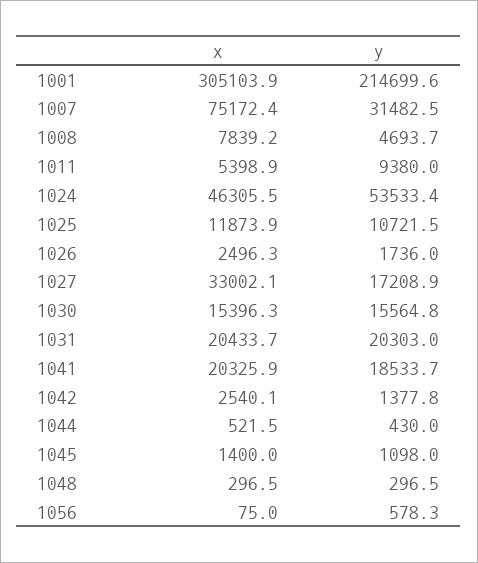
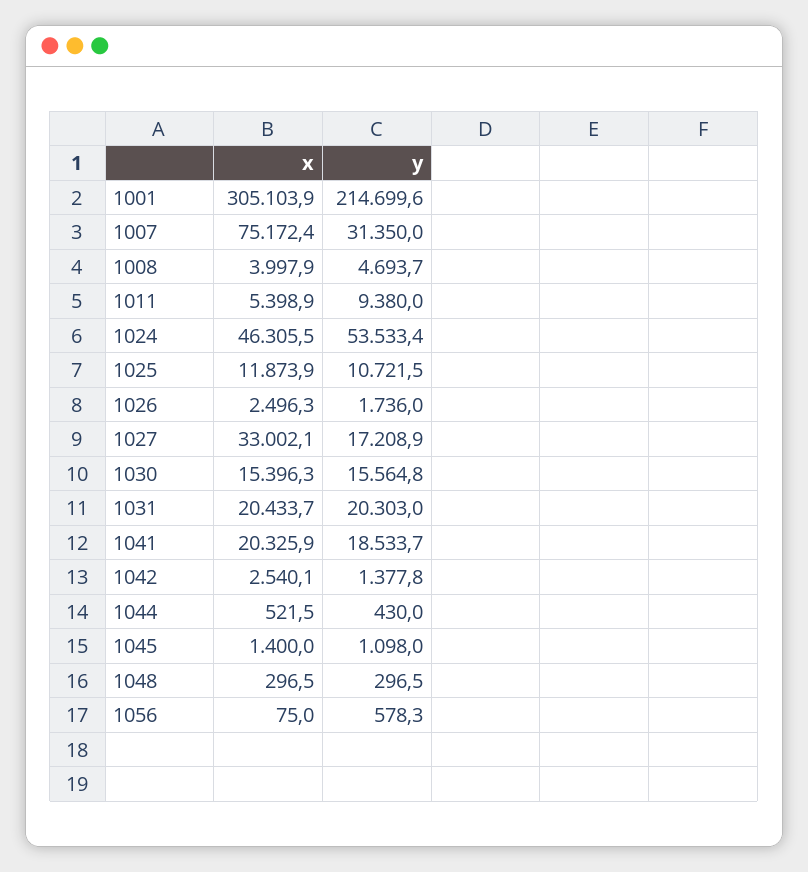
y, 1007: 31482.5 -> 31350
x, 1008: 7839.2 -> 3997.9

